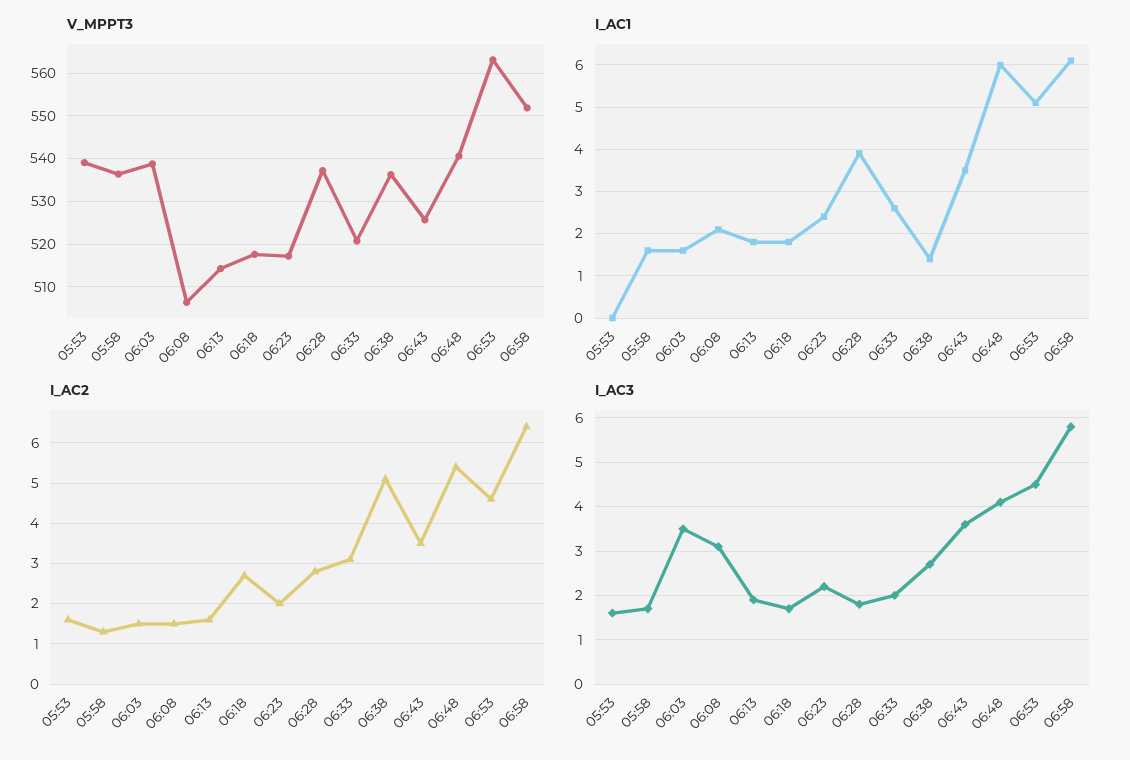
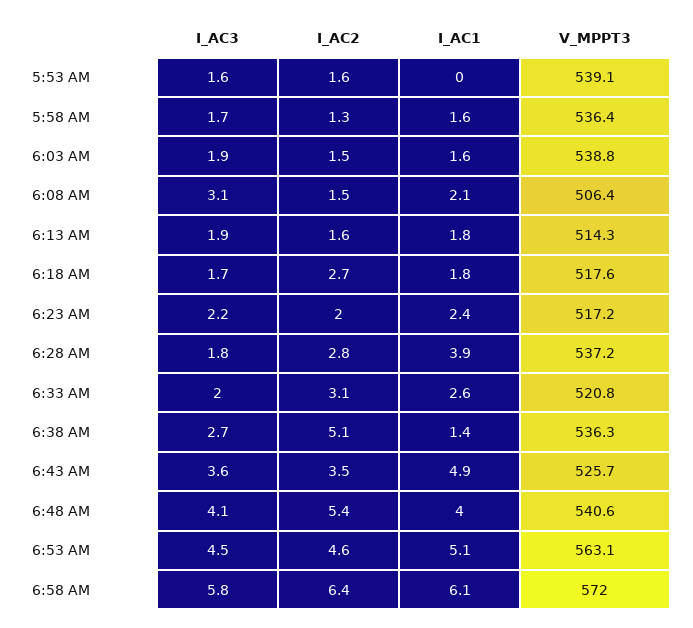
V_MPPT3, 06:58: 552 -> 572
I_AC1, 06:43: 3.5 -> 4.9
I_AC1, 06:48: 6 -> 4
I_AC3, 06:03: 3.5 -> 1.9

